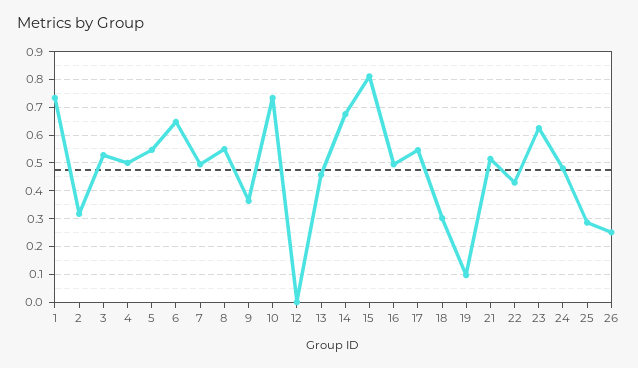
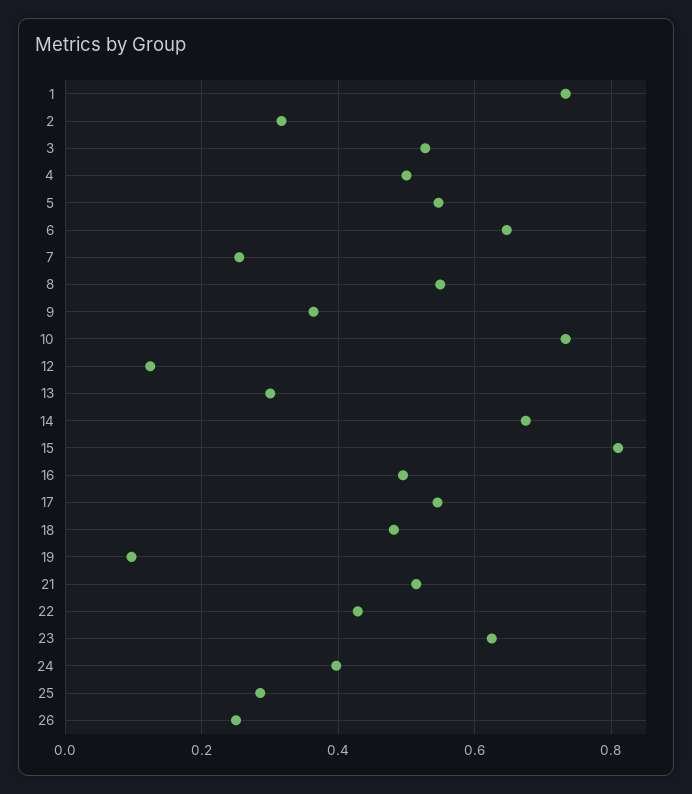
7: 0.5 -> 0.26
12: 0 -> 0.12
13: 0.45 -> 0.3
18: 0.3 -> 0.48
24: 0.475 -> 0.4

